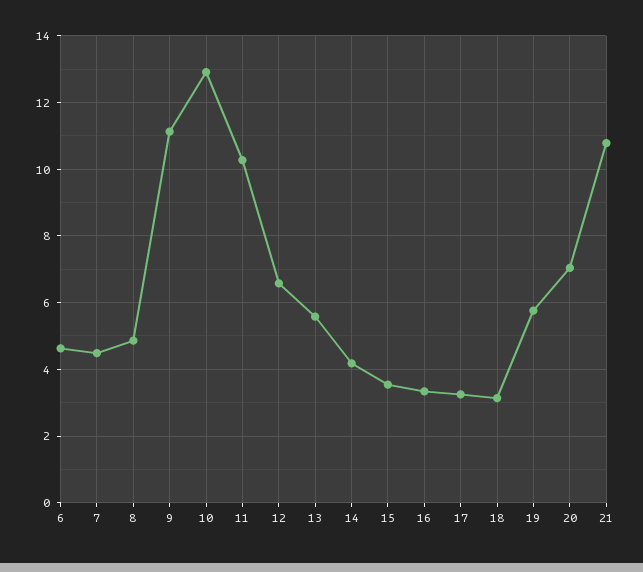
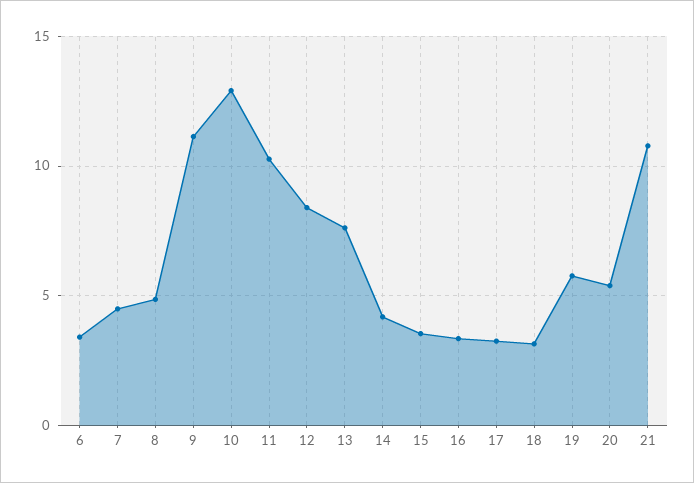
6: 4.6 -> 3.5
12: 6.6 -> 8.5
13: 5.6 -> 7.5
20: 7 -> 5.5

